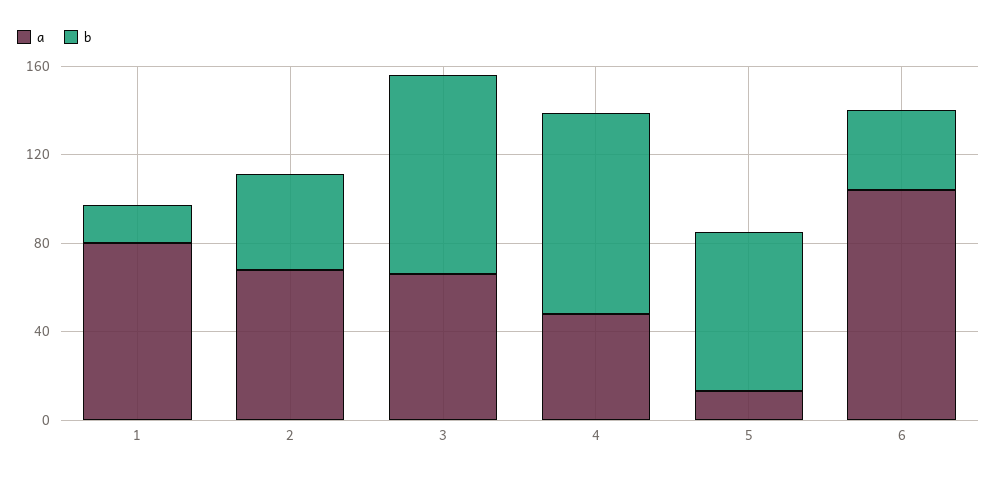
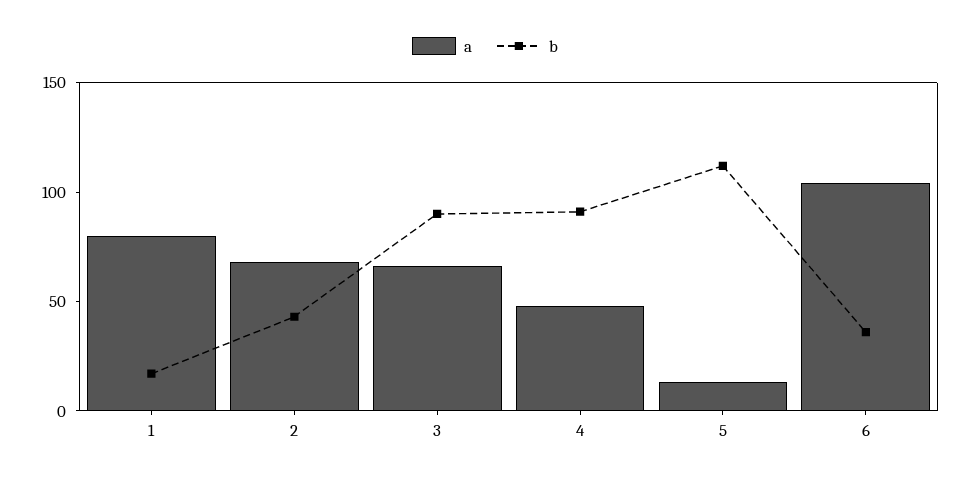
b, 5: 70 -> 110

